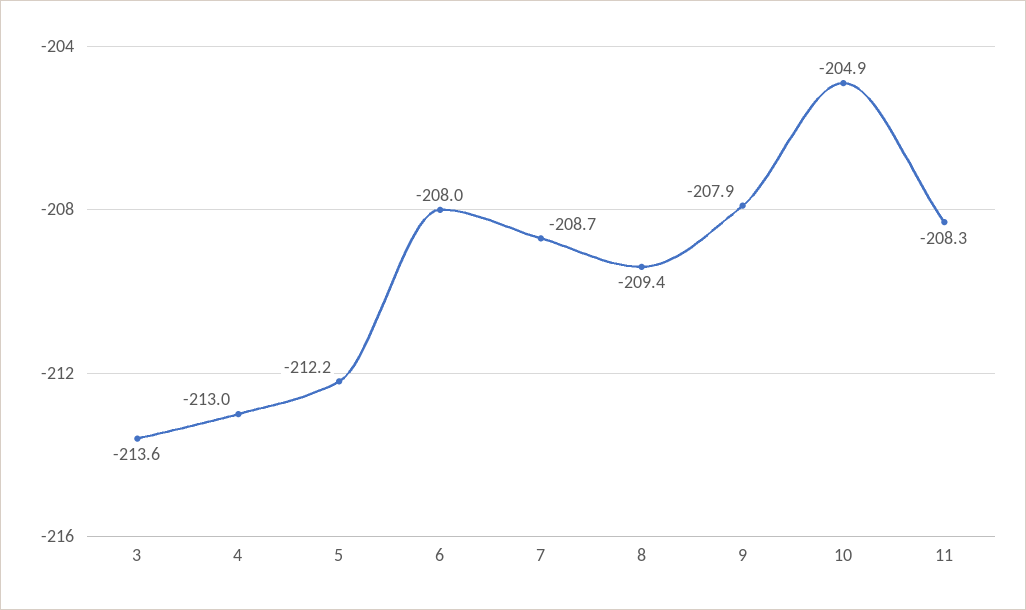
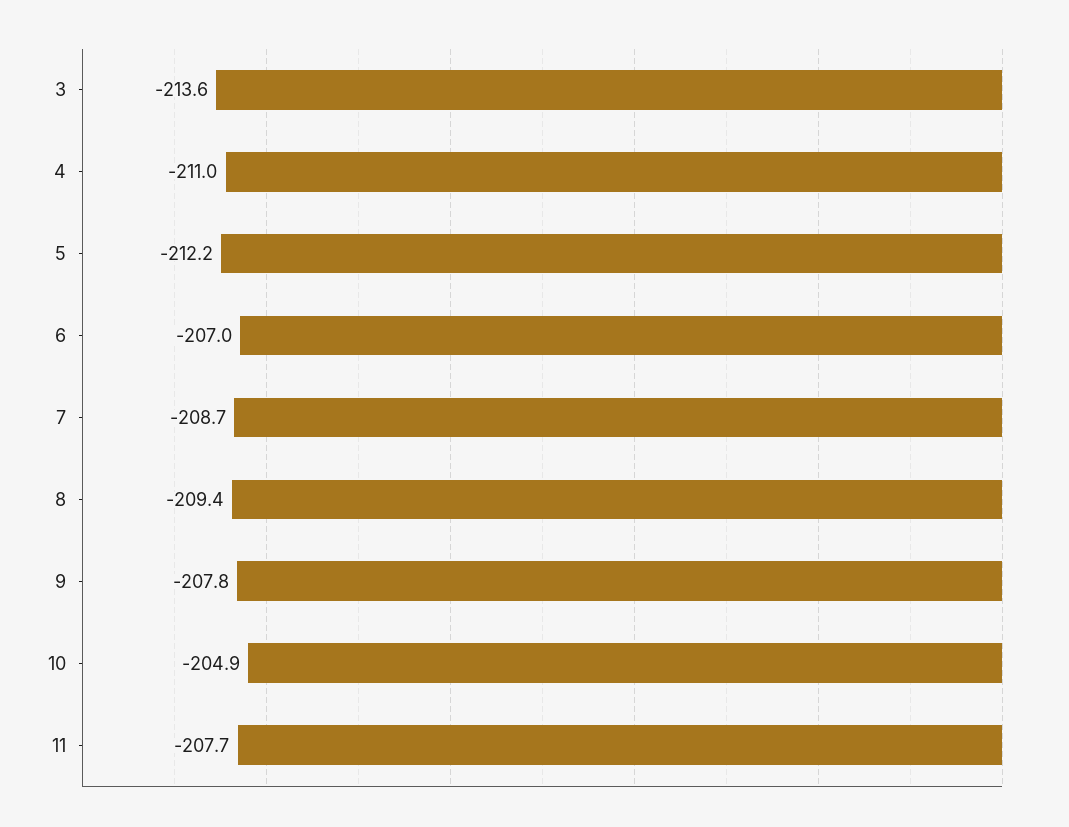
4: -213 -> -211
6: -208 -> -207
9: -207.9 -> -207.8
11: -208.3 -> -207.7

